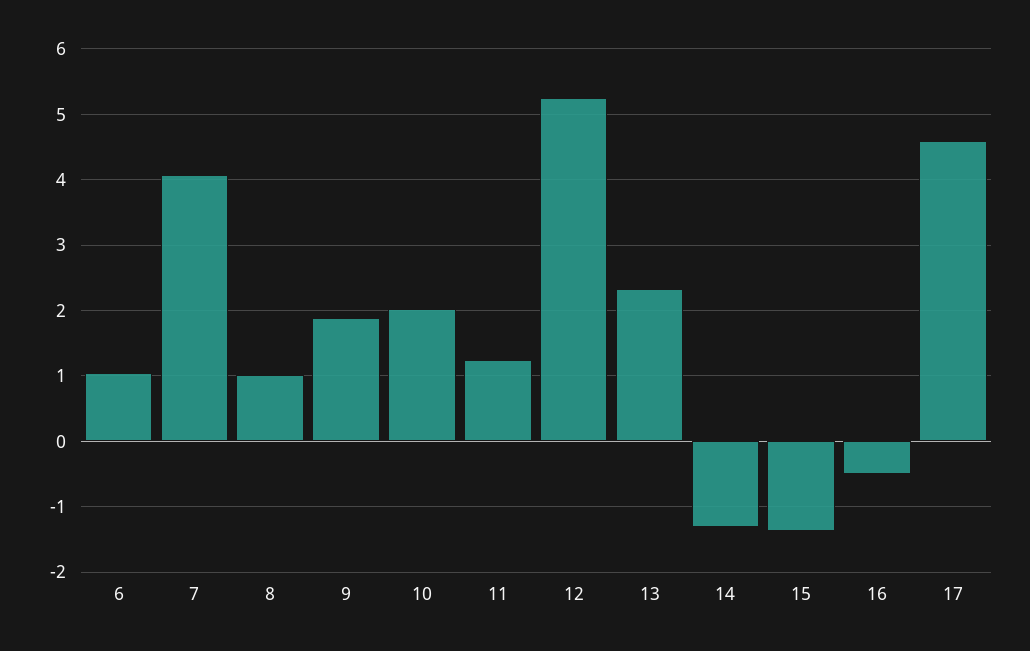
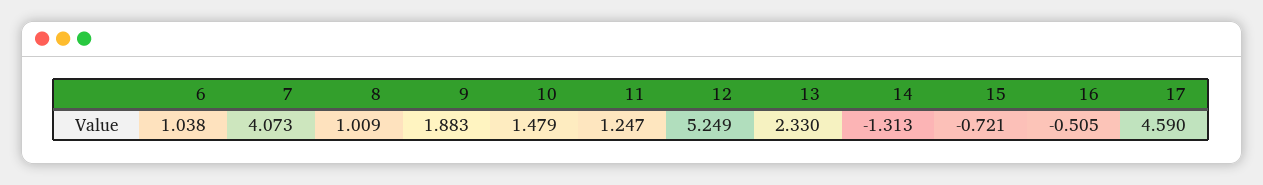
10: 2 -> 1.479
15: -1.4 -> -0.721

